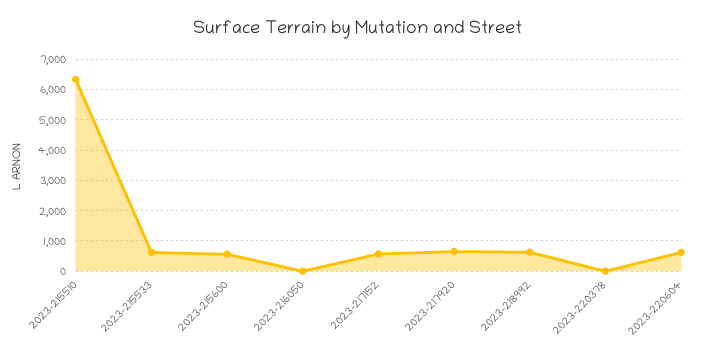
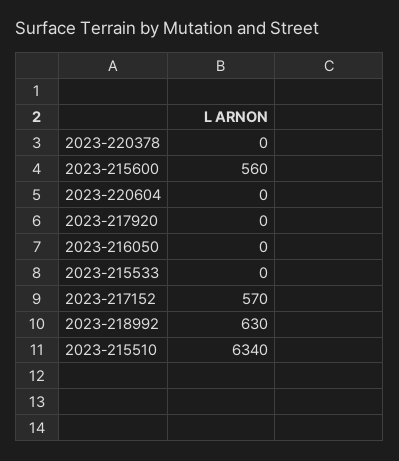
2023-215533: 600 -> 0
2023-217920: 600 -> 0
2023-220604: 600 -> 0

